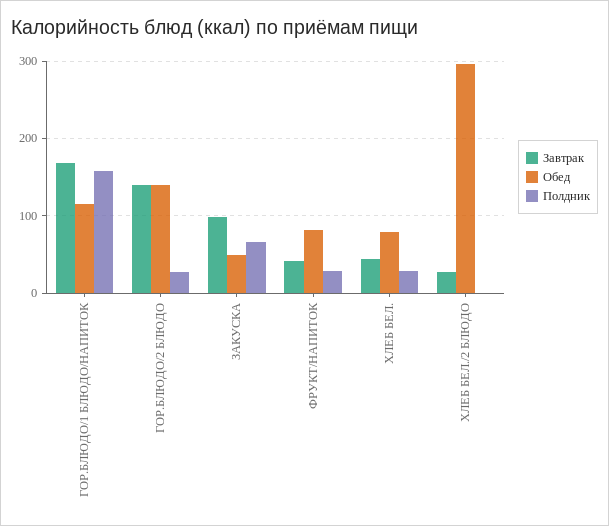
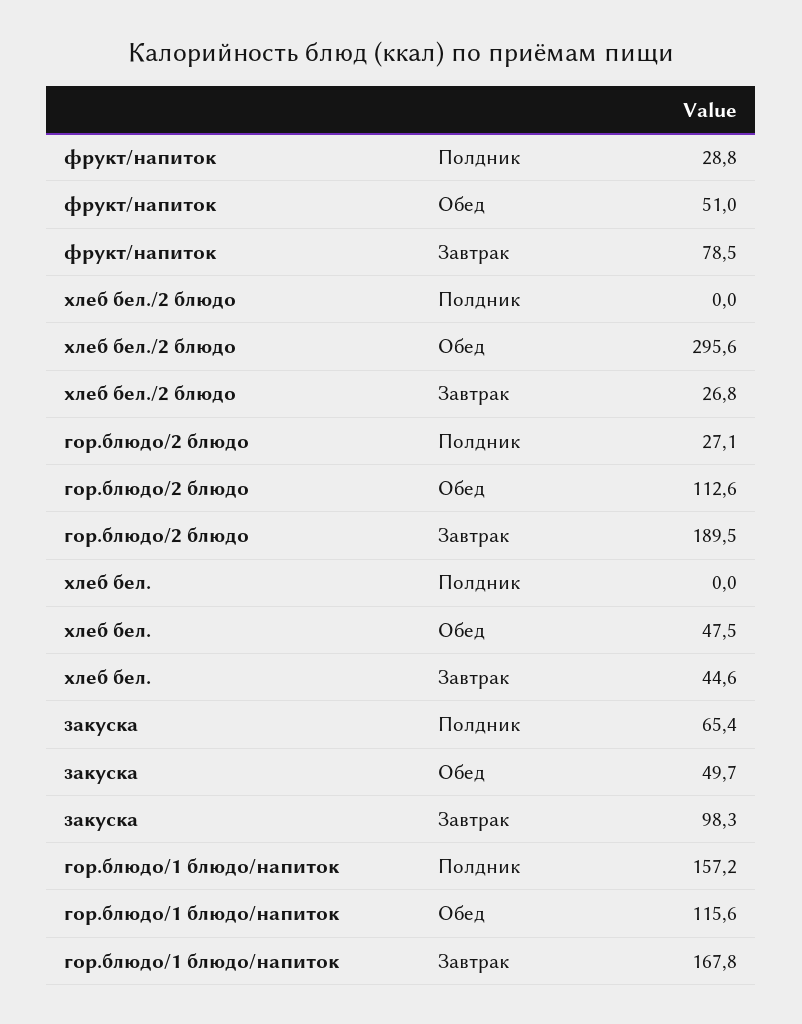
Завтрак, ГОР.БЛЮДО/2 БЛЮДО: 140 -> 189.5
Обед, ГОР.БЛЮДО/2 БЛЮДО: 140 -> 112.6
Завтрак, ФРУКТ/НАПИТОК: 40 -> 78.5
Обед, ФРУКТ/НАПИТОК: 80 -> 51
Обед, ХЛЕБ БЕЛ.: 80 -> 47.5
Полдник, ХЛЕБ БЕЛ.: 30 -> 0

